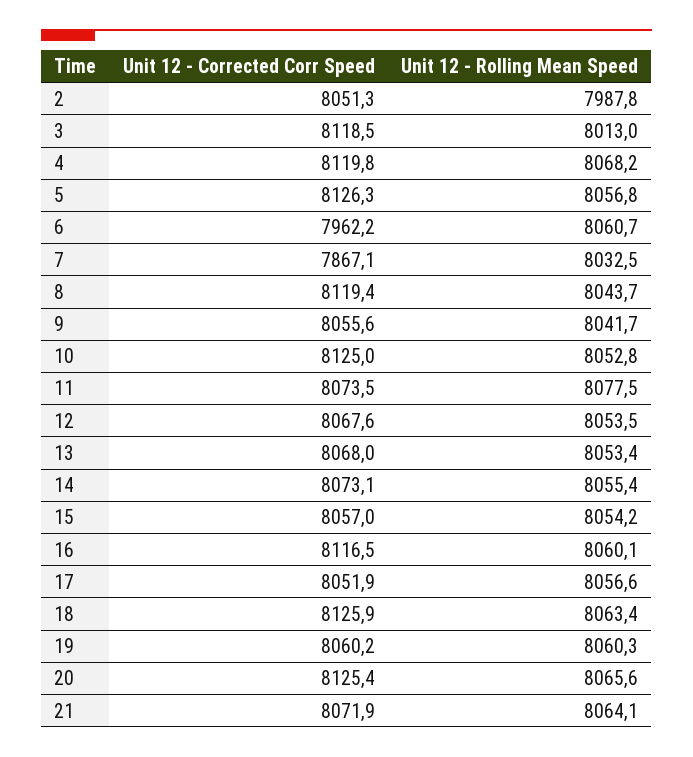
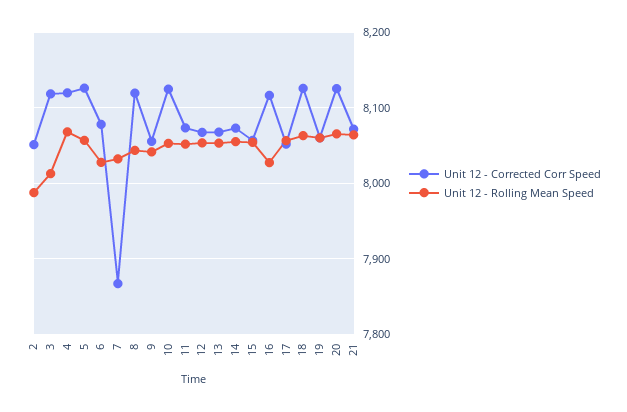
Unit 12 - Corrected Corr Speed, 6: 7962.2 -> 8080
Unit 12 - Rolling Mean Speed, 6: 8060.7 -> 8030
Unit 12 - Rolling Mean Speed, 11: 8077.5 -> 8050
Unit 12 - Rolling Mean Speed, 16: 8060.1 -> 8030

